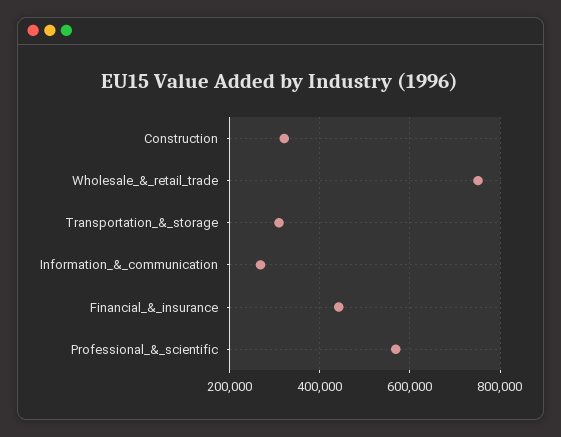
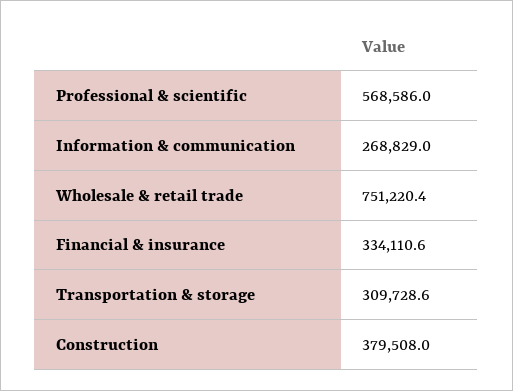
Construction: 320000 -> 379508
Financial_&_insurance: 440000 -> 334110.6

